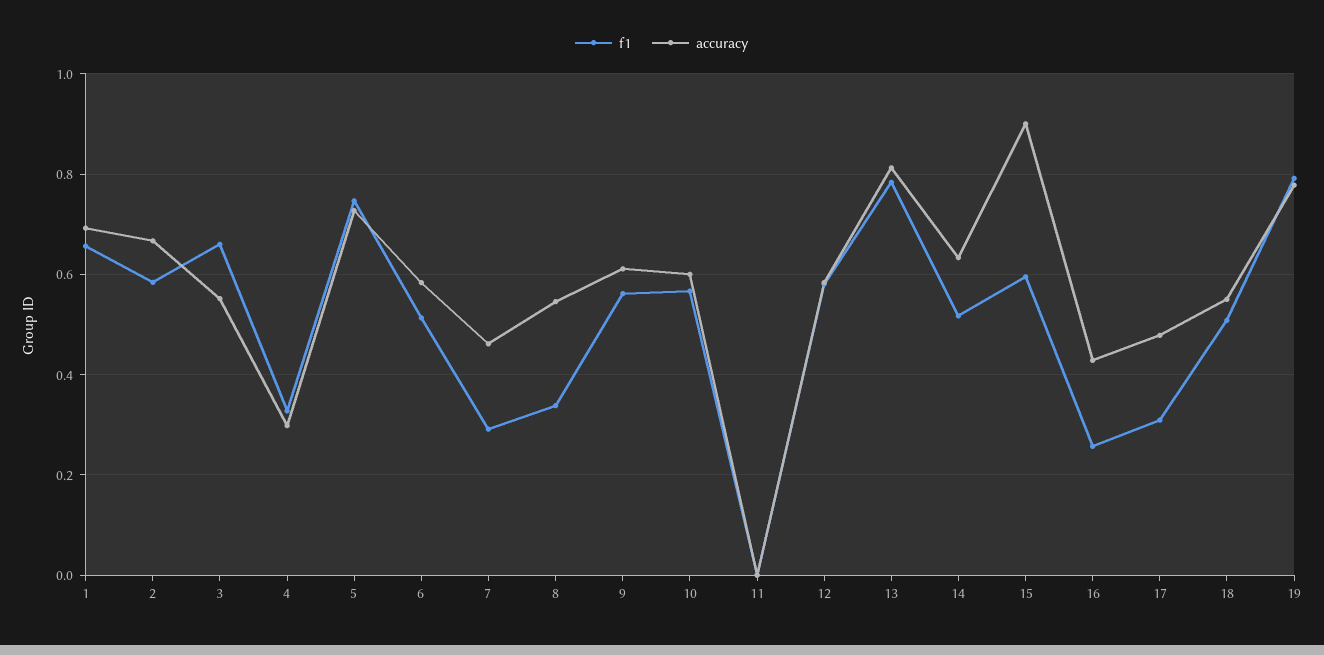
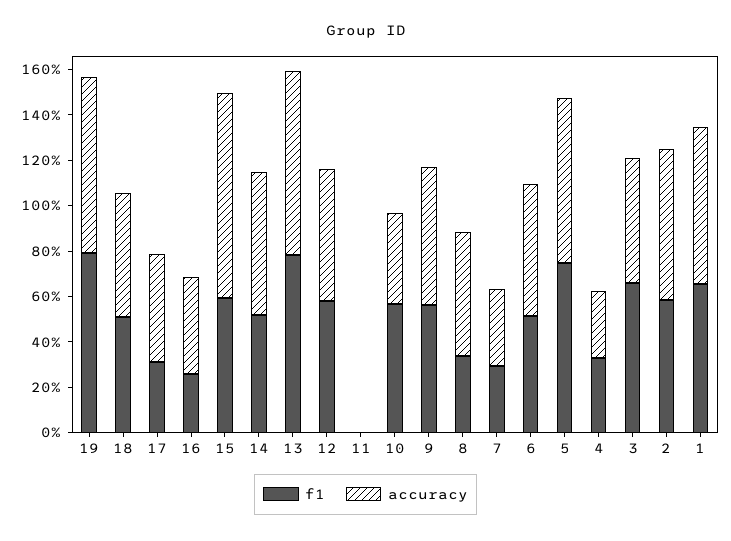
accuracy, 7: 0.46 -> 0.35
accuracy, 10: 0.6 -> 0.4

